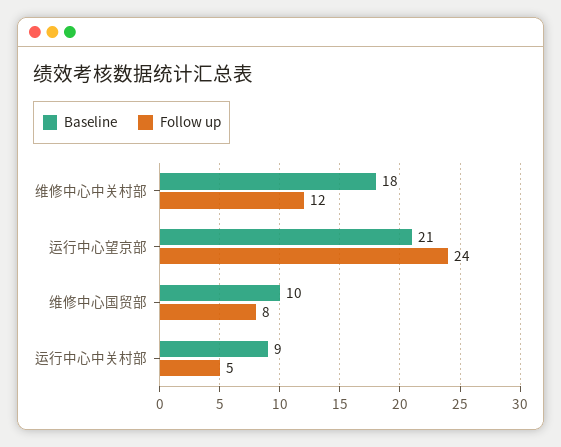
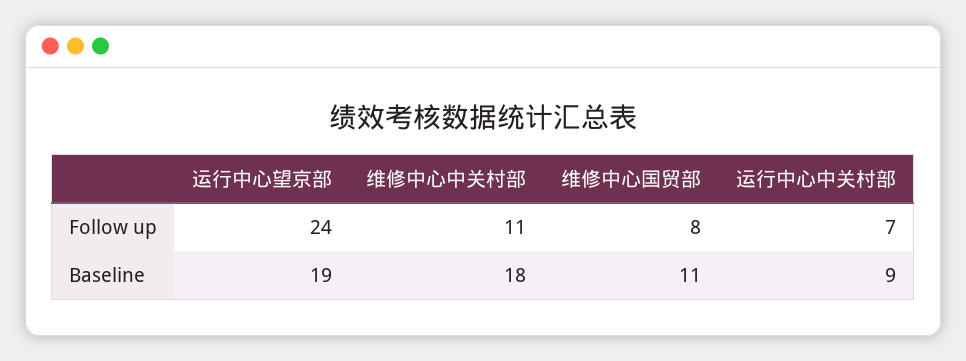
Follow up, 维修中心中关村部: 12 -> 11
Baseline, 运行中心望京部: 21 -> 19
Baseline, 维修中心国贸部: 10 -> 11
Follow up, 运行中心中关村部: 5 -> 7

